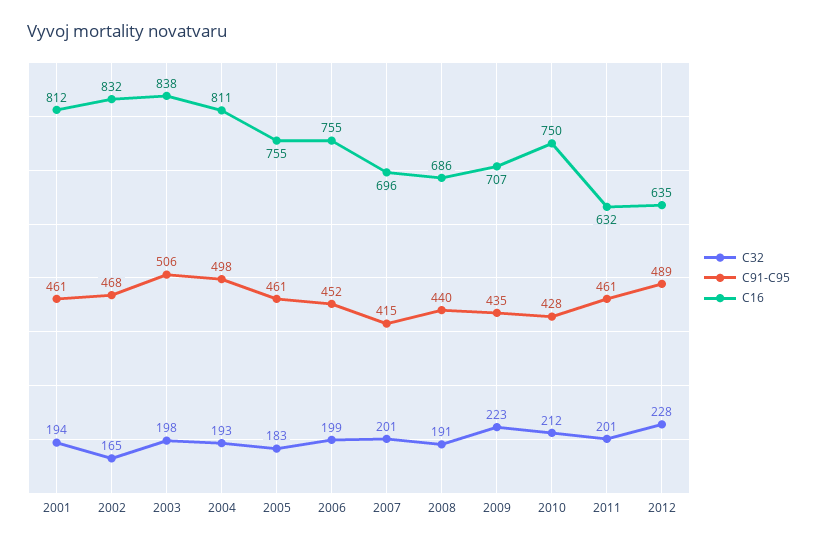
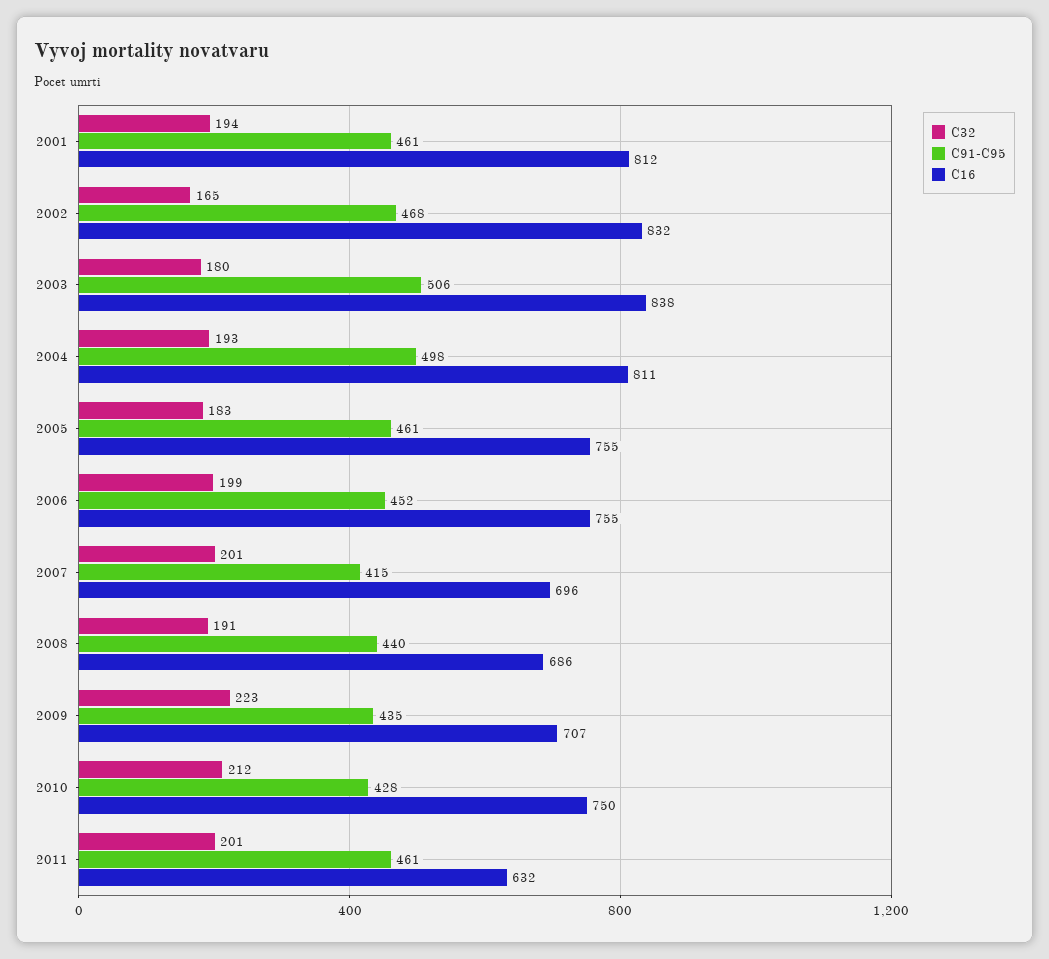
C32, 2003: 198 -> 180
C32, 2012: 228 -> none
C91-C95, 2012: 489 -> none
C16, 2012: 635 -> none

